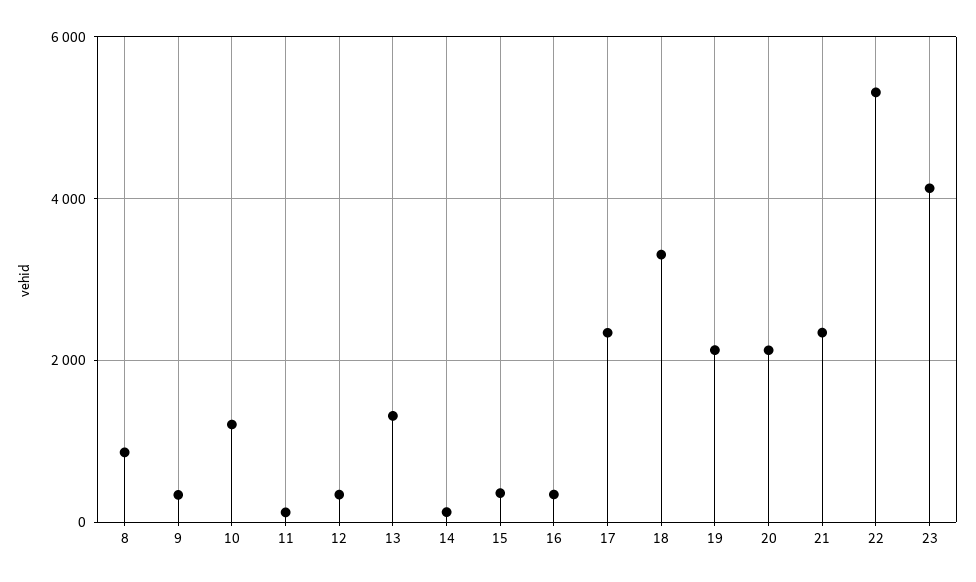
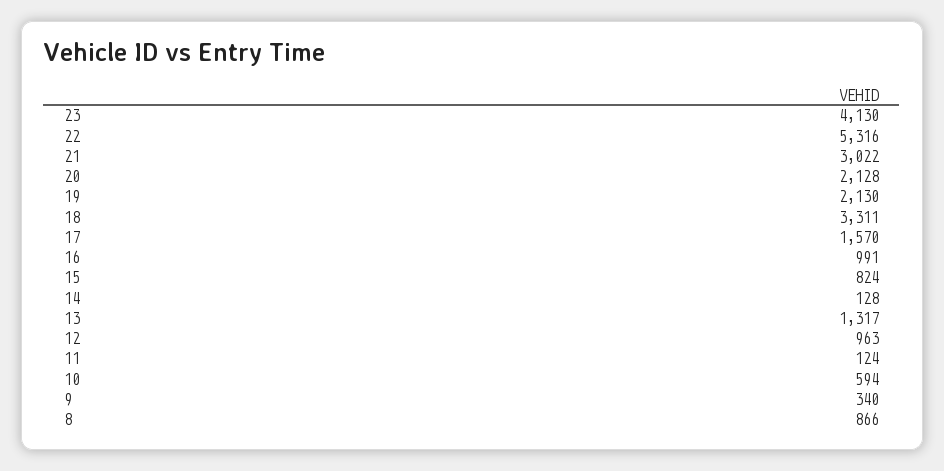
10: 1200 -> 594
12: 400 -> 963
15: 400 -> 824
16: 400 -> 991
17: 2400 -> 1570
21: 2400 -> 3022

